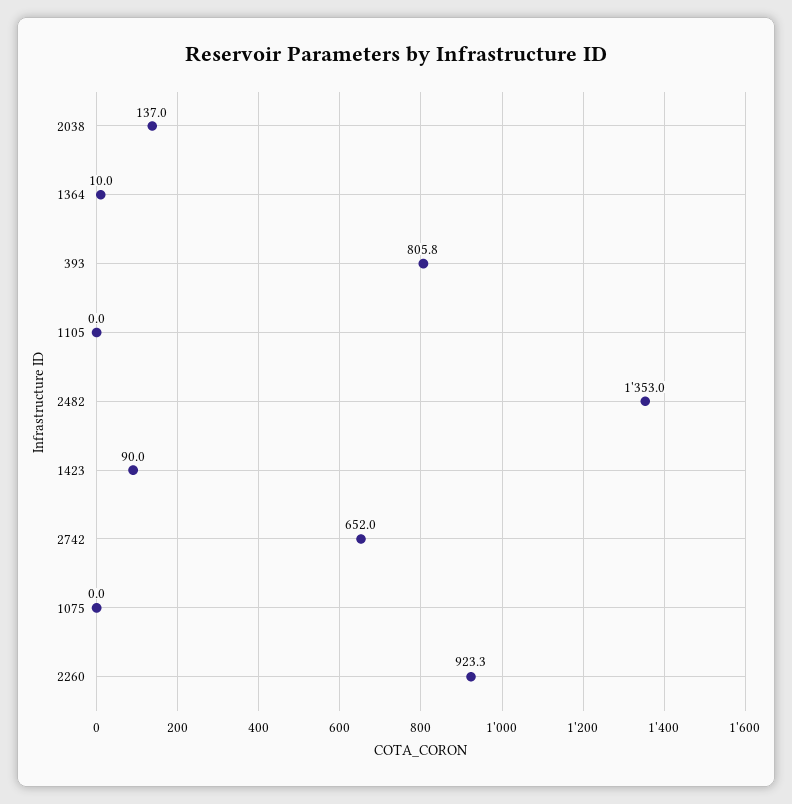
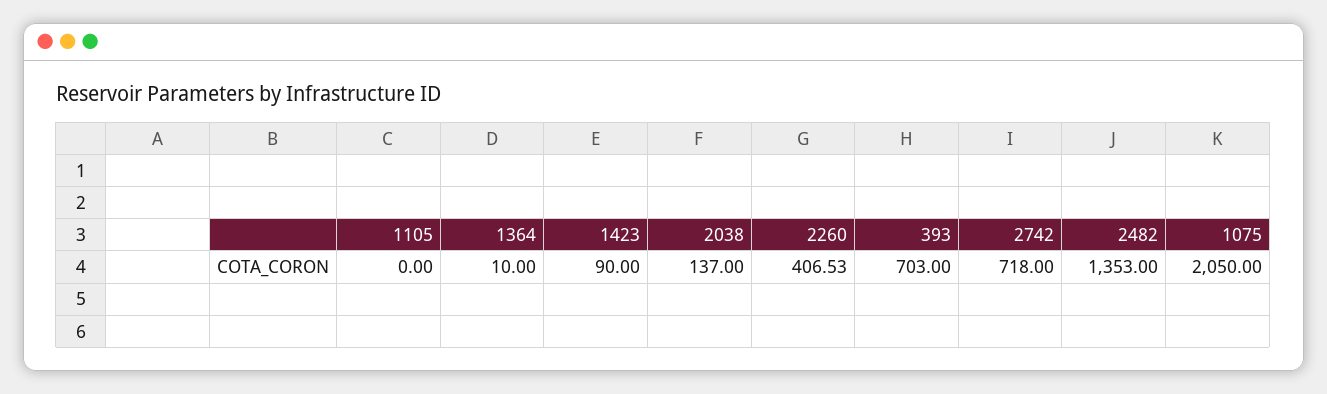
393: 805.8 -> 703
2742: 652 -> 718
1075: 0 -> 2050
2260: 923.3 -> 406.53

